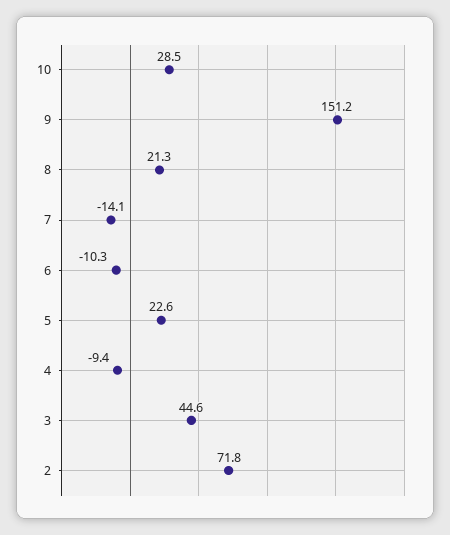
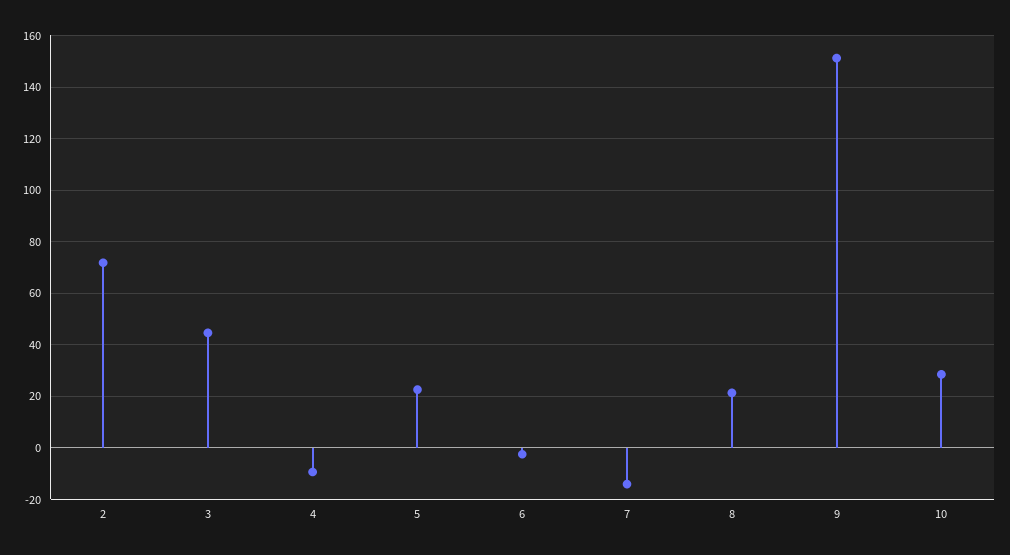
6: -10.3 -> -2.5

